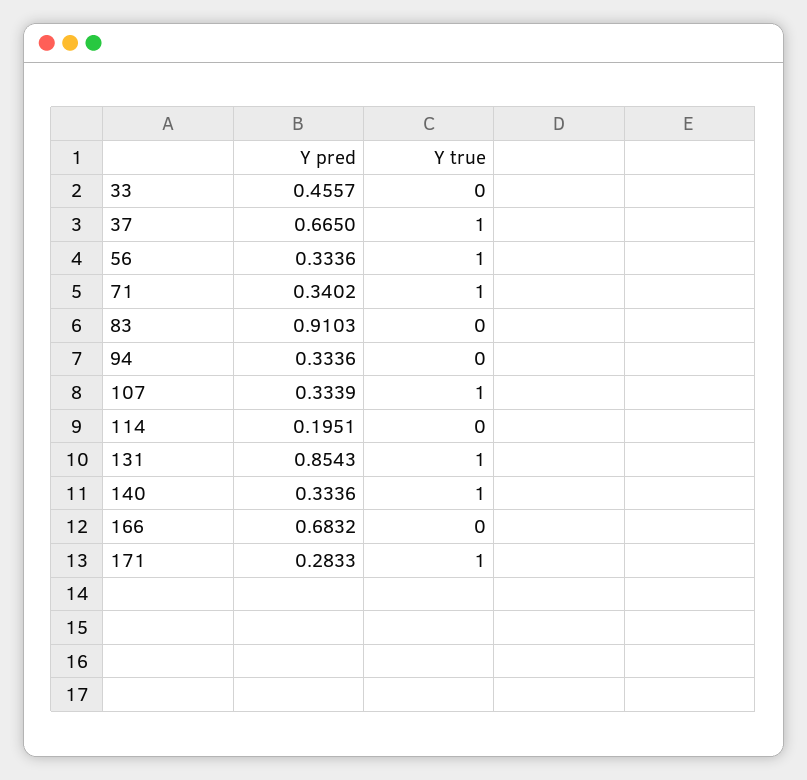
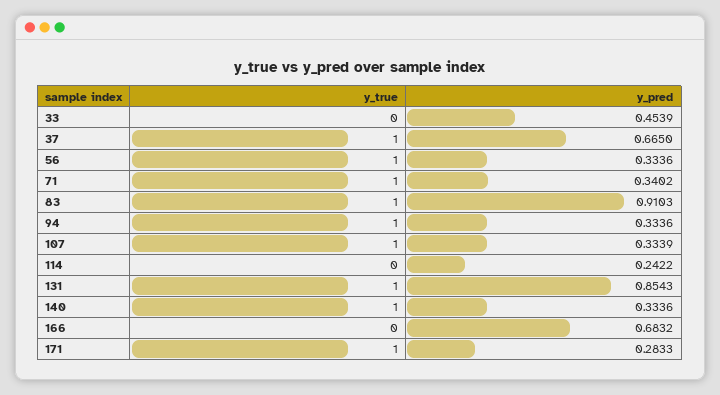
Y pred, 33: 0.4557 -> 0.4539
Y true, 83: 0 -> 1
Y true, 94: 0 -> 1
Y pred, 114: 0.1951 -> 0.2422

